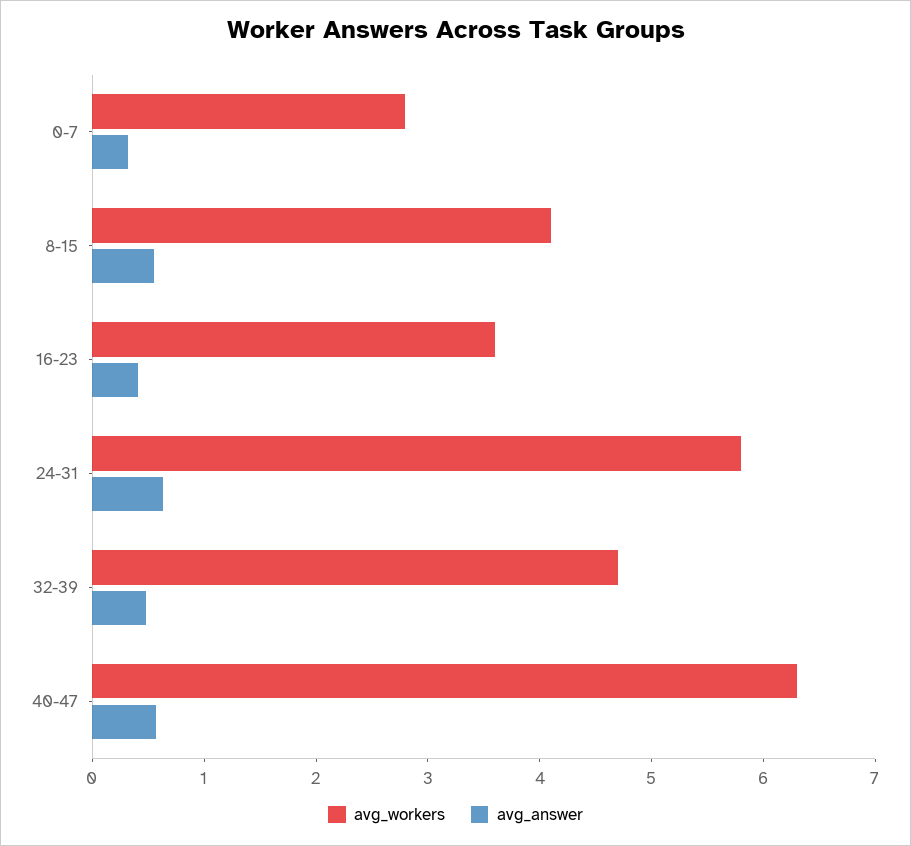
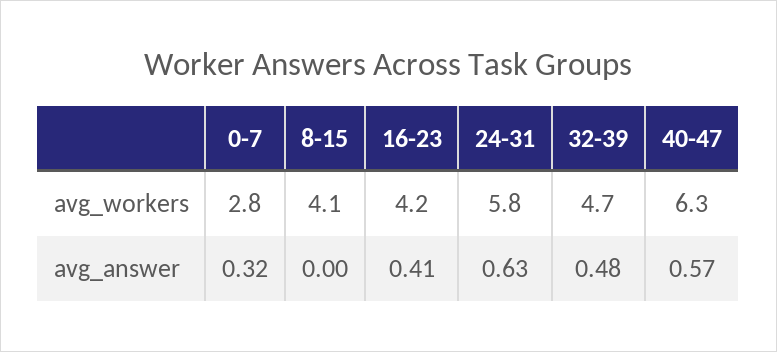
avg_answer, 8-15: 0.6 -> 0
avg_workers, 16-23: 3.6 -> 4.2

